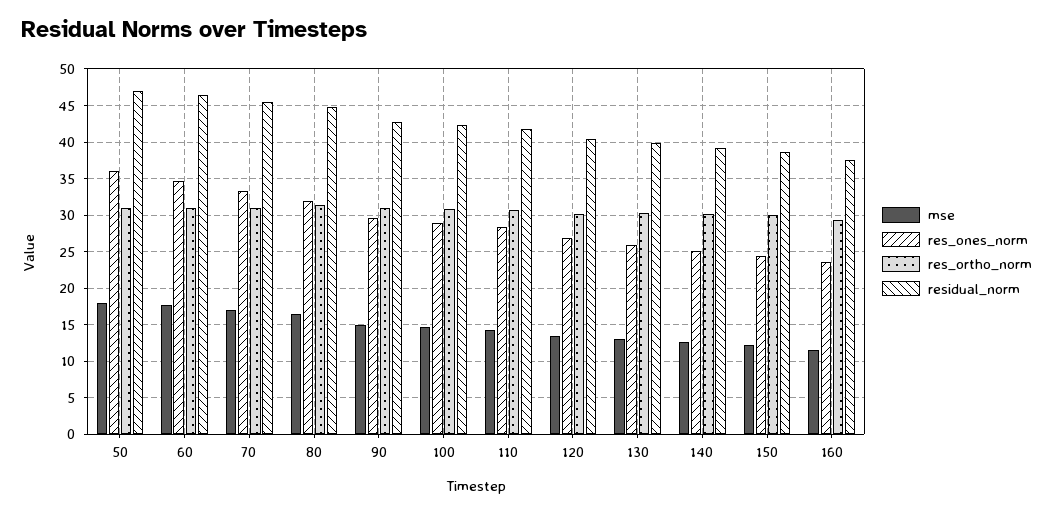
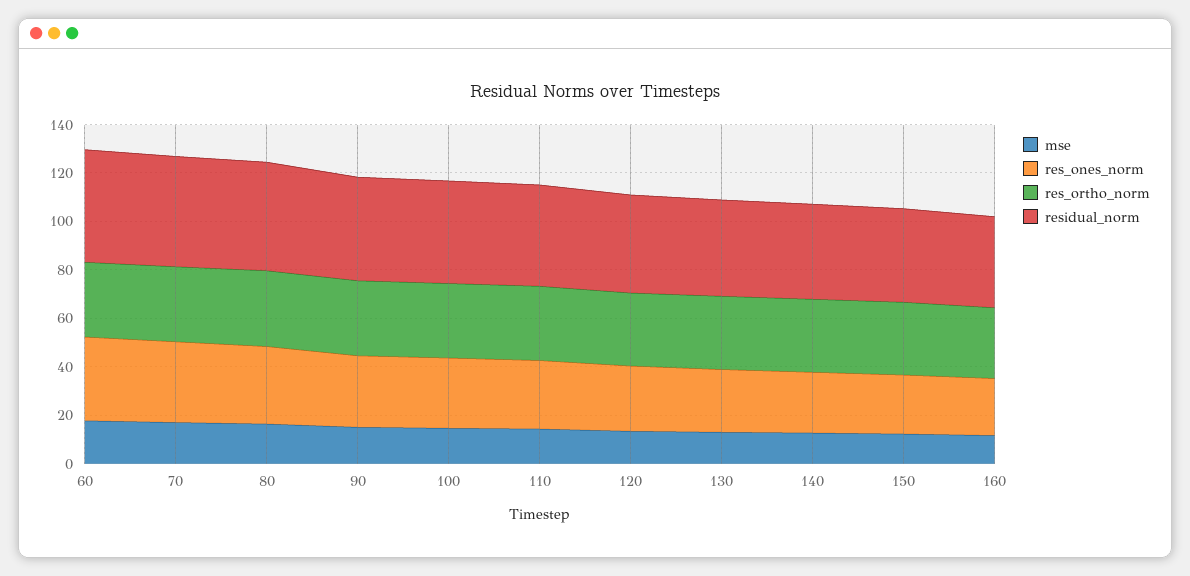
mse, 50: 18 -> none
res_ones_norm, 50: 36 -> none
res_ortho_norm, 50: 31 -> none
residual_norm, 50: 47 -> none

